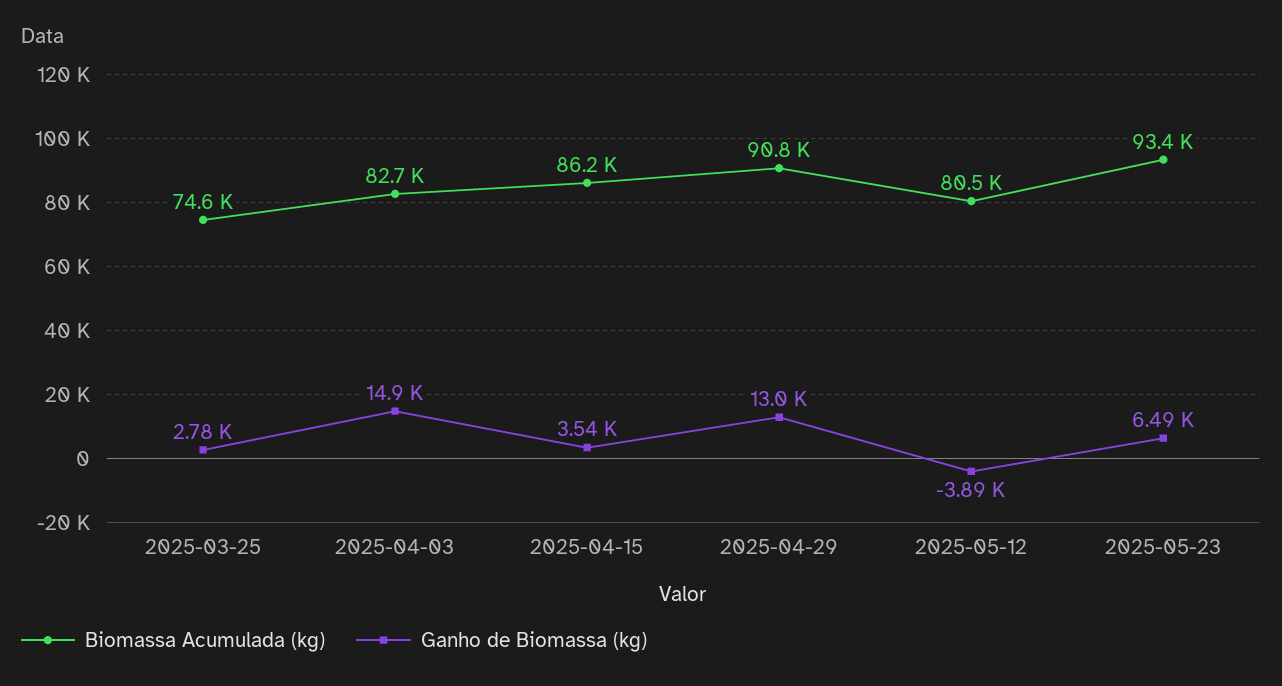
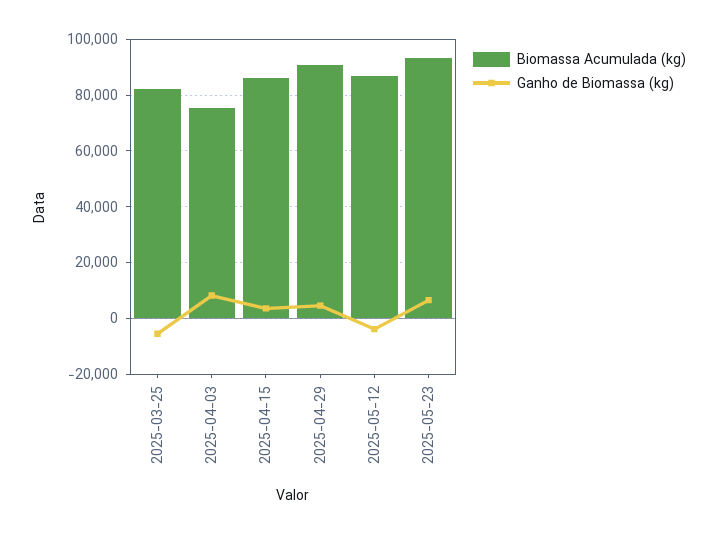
Biomassa Acumulada (kg), 2025-03-25: 74600 -> 82500
Ganho de Biomassa (kg), 2025-03-25: 2780 -> -5000
Biomassa Acumulada (kg), 2025-04-03: 82700 -> 75000
Ganho de Biomassa (kg), 2025-04-03: 14900 -> 7500
Ganho de Biomassa (kg), 2025-04-29: 13000 -> 5000
Biomassa Acumulada (kg), 2025-05-12: 80500 -> 87500

